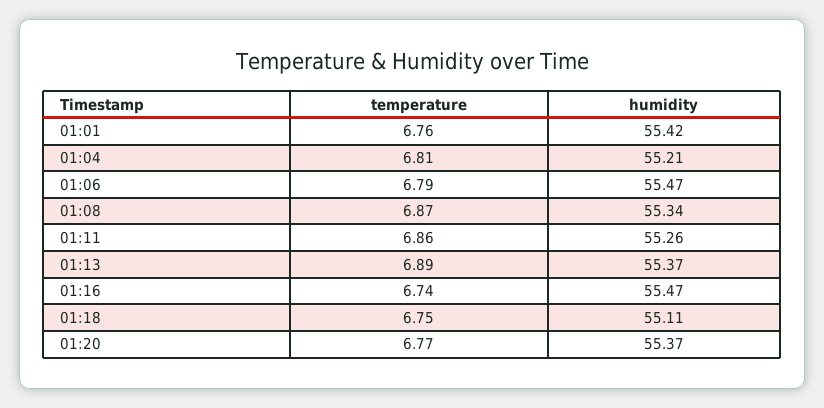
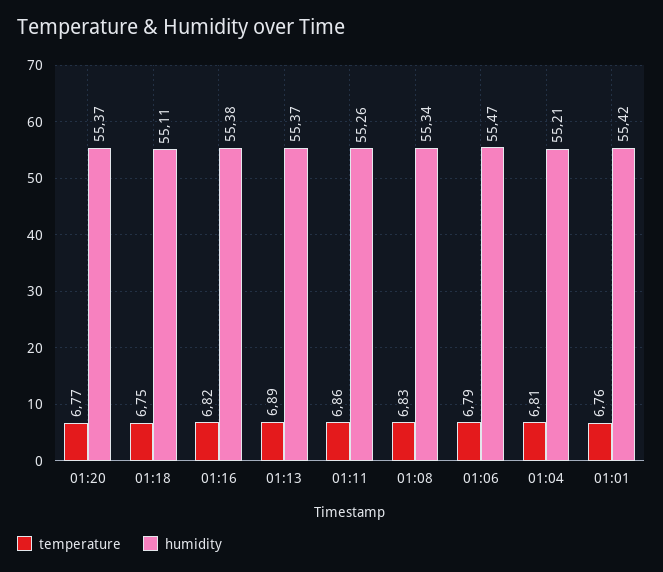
temperature, 01:08: 6.87 -> 6.83
temperature, 01:16: 6.74 -> 6.82
humidity, 01:16: 55.47 -> 55.38

